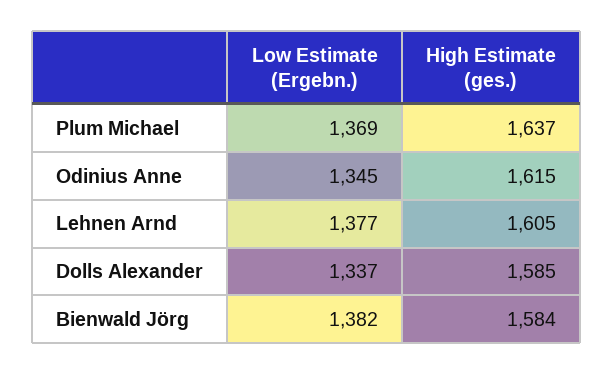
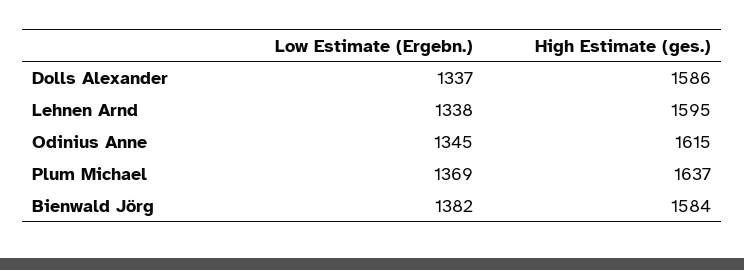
Low Estimate (Ergebn.), Lehnen Arnd: 1377 -> 1338
High Estimate (ges.), Lehnen Arnd: 1605 -> 1595
High Estimate (ges.), Dolls Alexander: 1585 -> 1586

